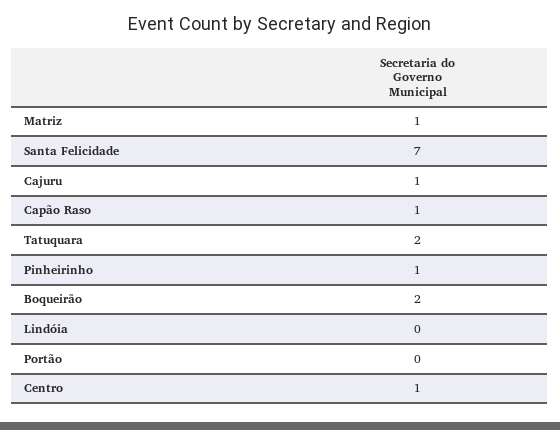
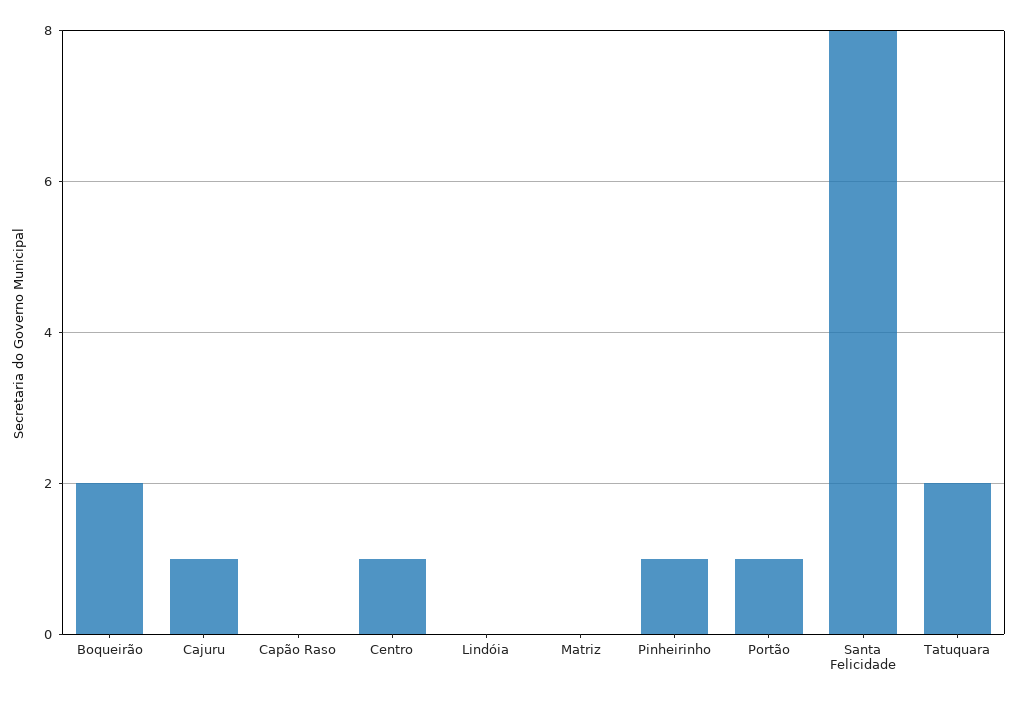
Matriz: 1 -> 0
Santa Felicidade: 7 -> 8
Capão Raso: 1 -> 0
Portão: 0 -> 1

